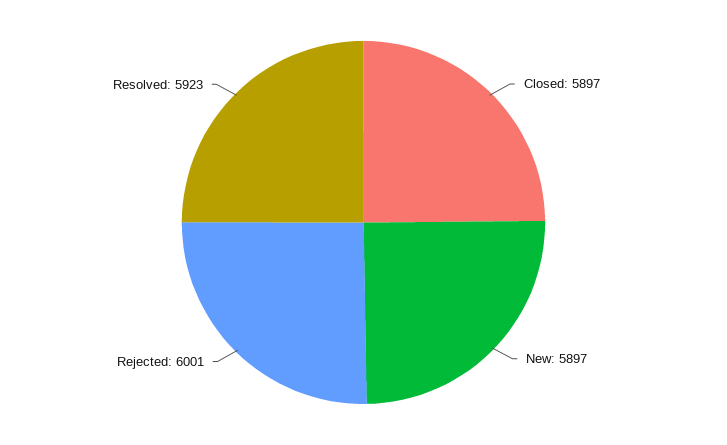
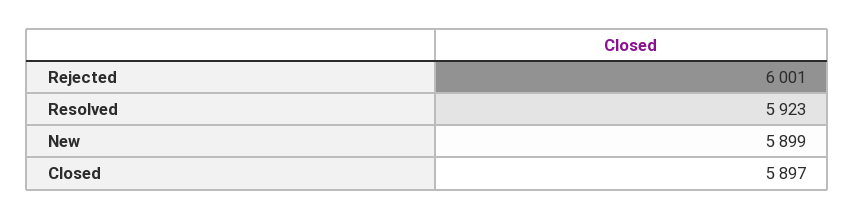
New: 5897 -> 5899

